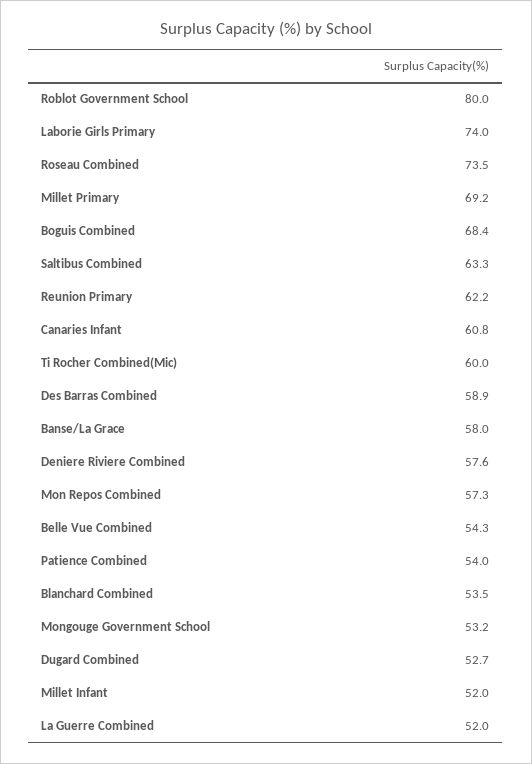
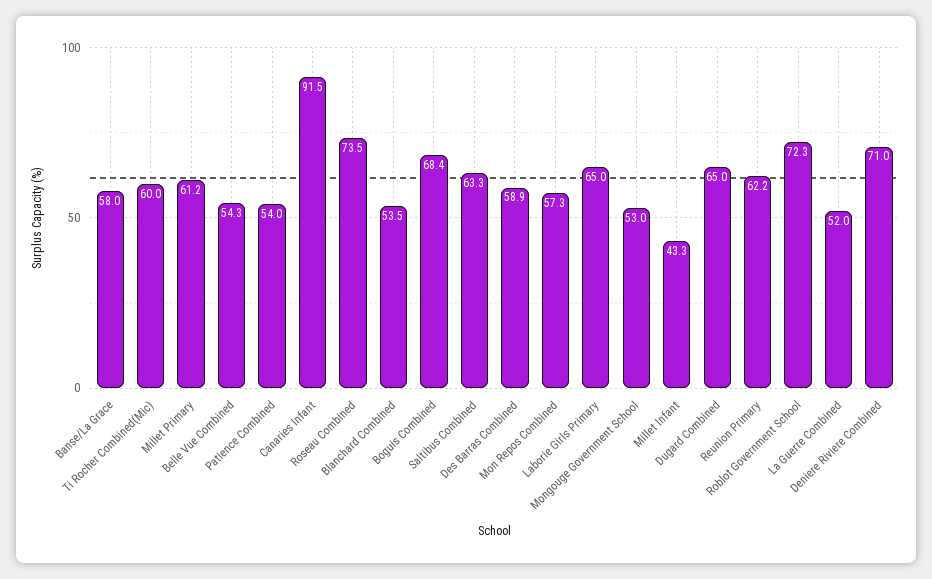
Roblot Government School: 80 -> 72.3
Laborie Girls Primary: 74 -> 65
Millet Primary: 69.2 -> 61.2
Canaries Infant: 60.8 -> 91.5
Deniere Riviere Combined: 57.6 -> 71
Mongouge Government School: 53.2 -> 53
Dugard Combined: 52.7 -> 65
Millet Infant: 52 -> 43.3

